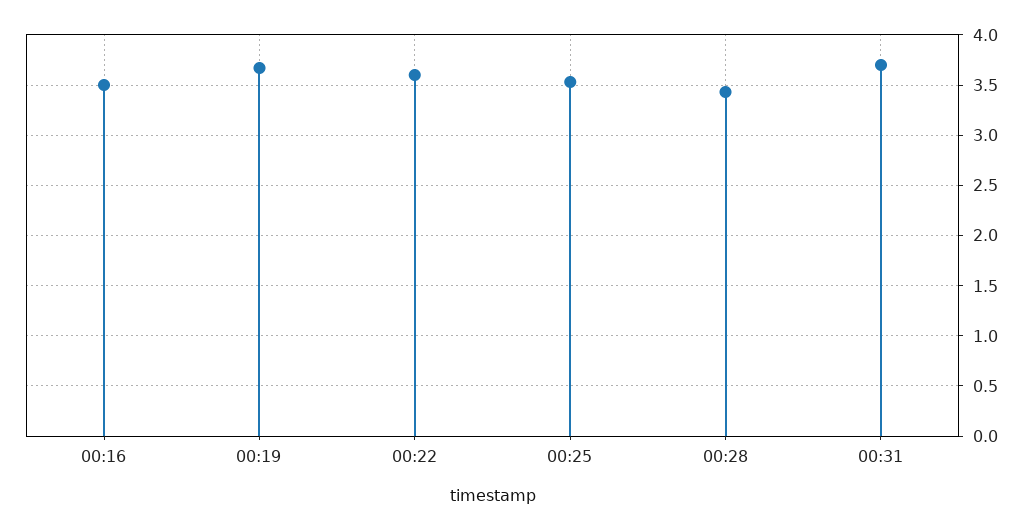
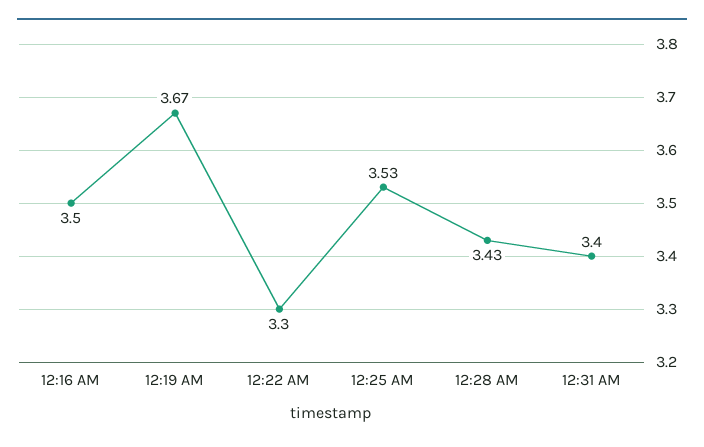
00:22: 3.6 -> 3.3
00:31: 3.7 -> 3.4

